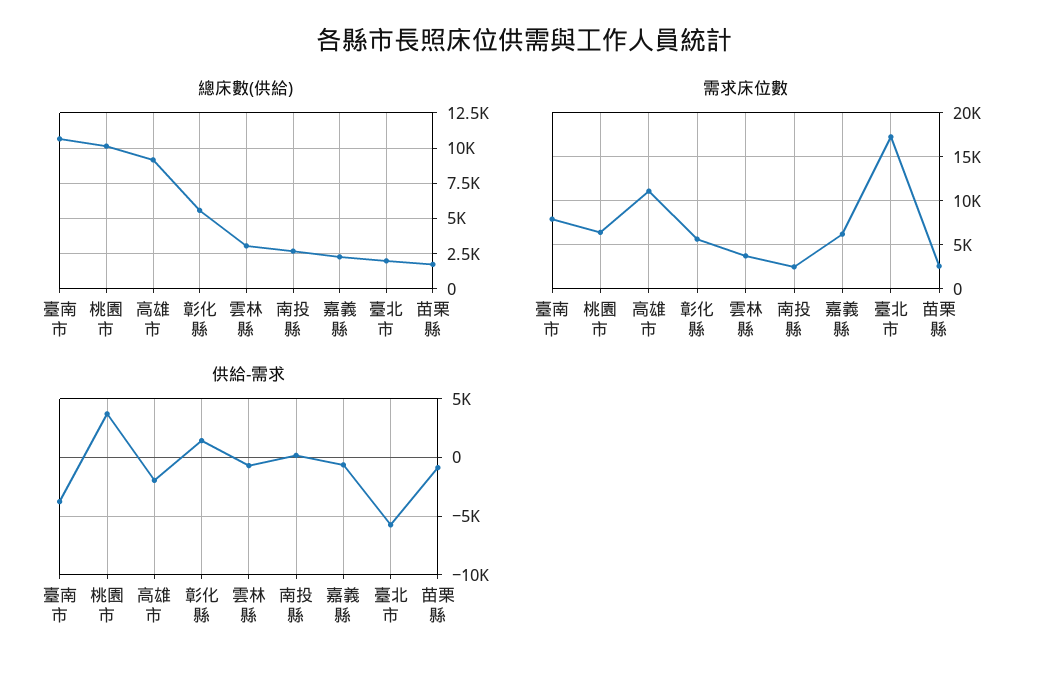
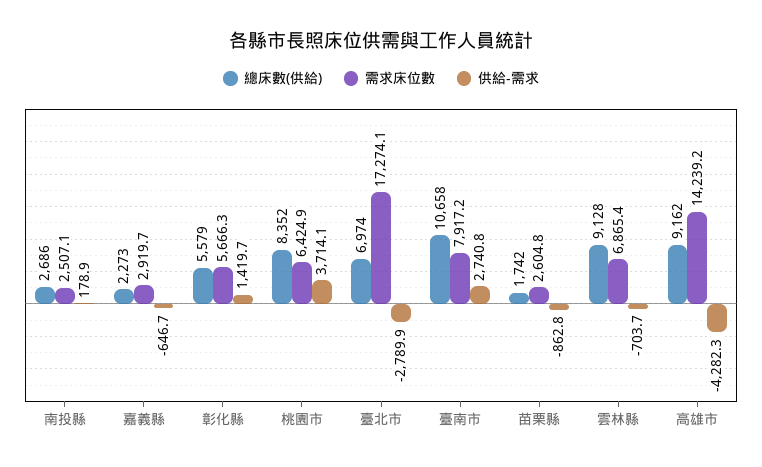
總床數(供給), 桃園市: 10000 -> 8352
總床數(供給), 雲林縣: 3000 -> 9128
總床數(供給), 臺北市: 2000 -> 6974
需求床位數, 高雄市: 11000 -> 14239.2
需求床位數, 雲林縣: 4000 -> 6865.4
需求床位數, 嘉義縣: 6000 -> 2919.7
供給-需求, 臺南市: -4000 -> 2740.8
供給-需求, 高雄市: -2000 -> -4282.3
供給-需求, 臺北市: -6000 -> -2789.9

